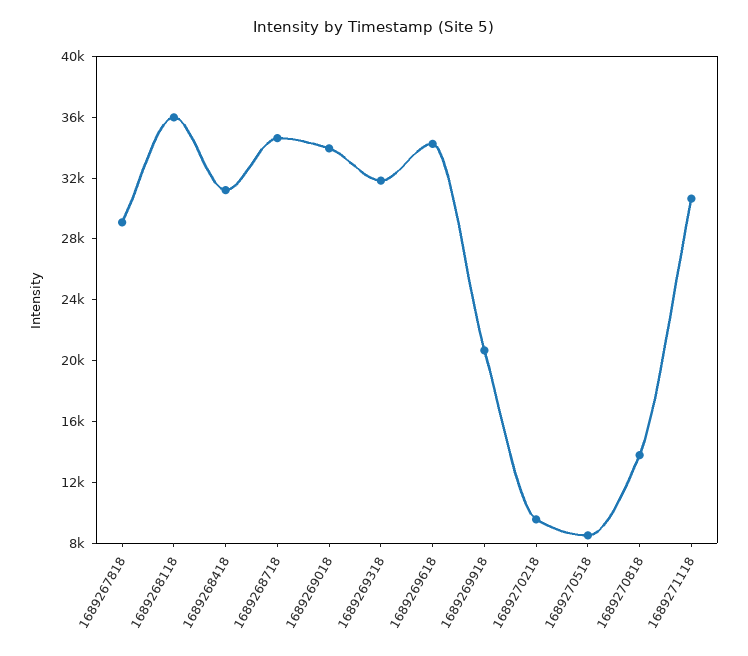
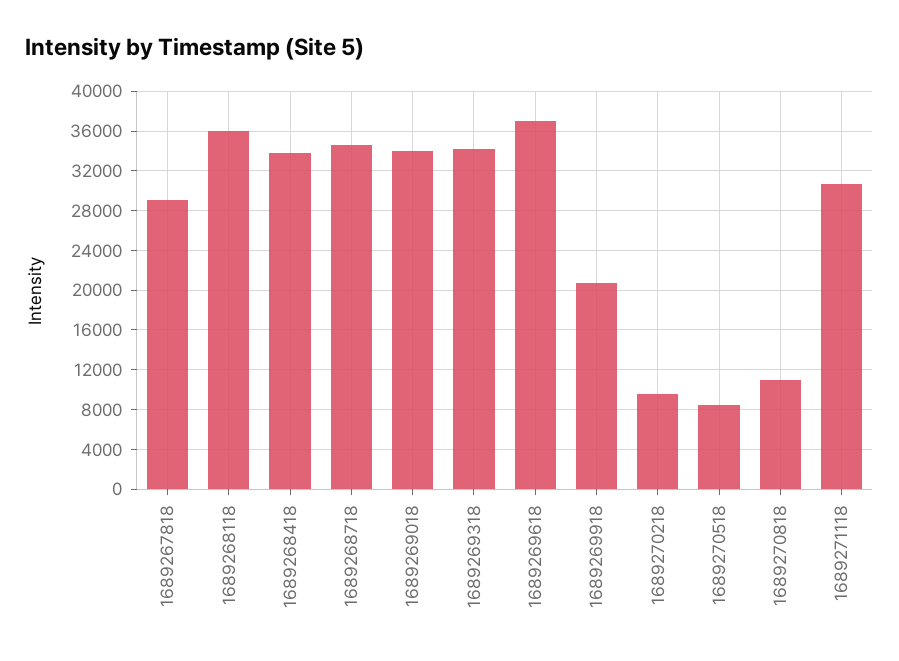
1689268418: 31000 -> 34000
1689269318: 32000 -> 34000
1689269618: 34000 -> 37000
1689270818: 14000 -> 11000

